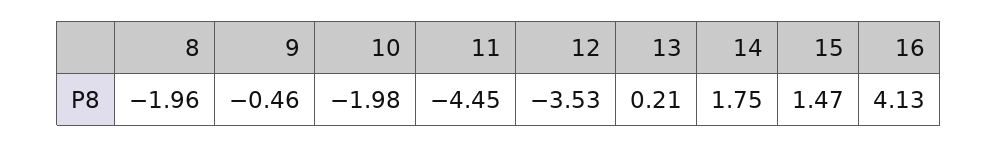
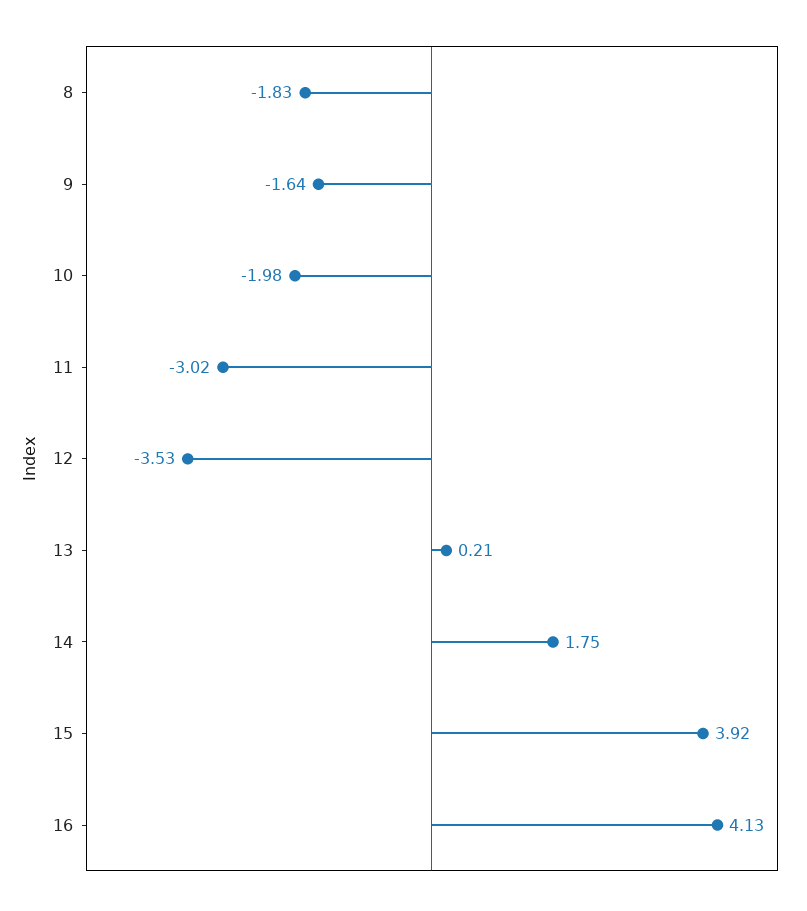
8: -1.96 -> -1.83
9: -0.46 -> -1.64
11: -4.45 -> -3.02
15: 1.47 -> 3.92

